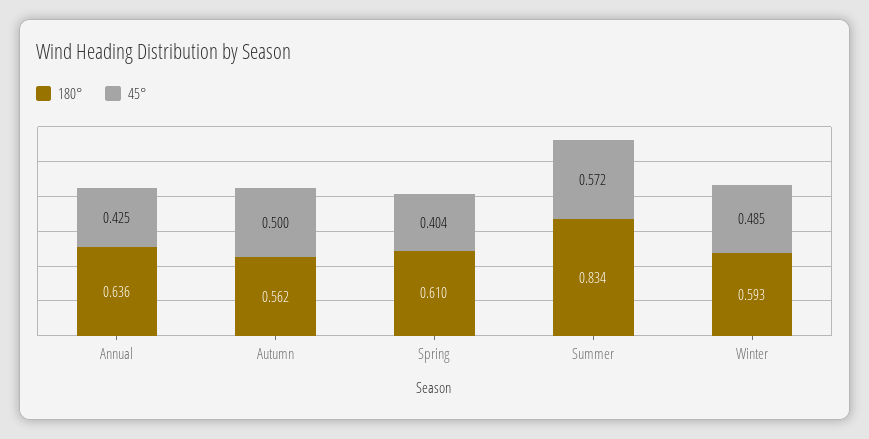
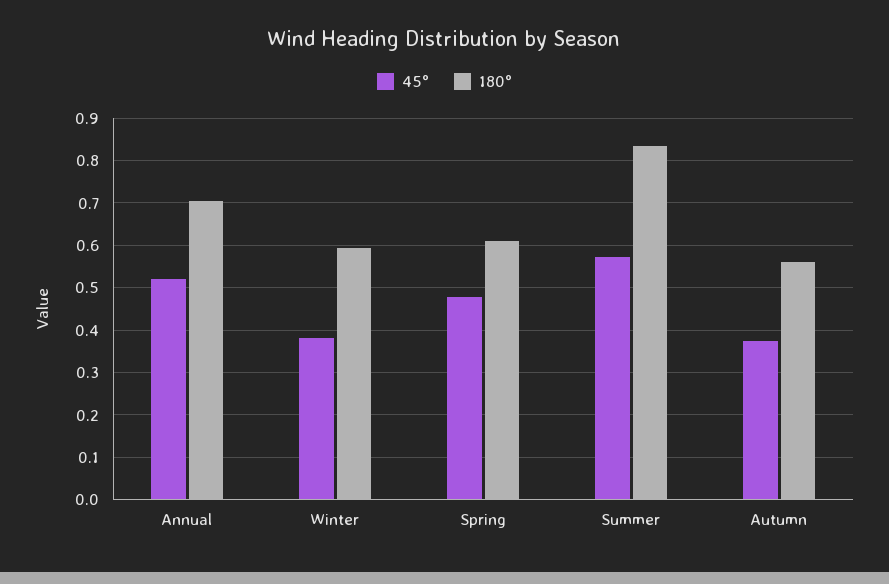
180°, Annual: 0.636 -> 0.7
45°, Annual: 0.425 -> 0.52
45°, Autumn: 0.5 -> 0.38
45°, Spring: 0.404 -> 0.48
45°, Winter: 0.485 -> 0.38

